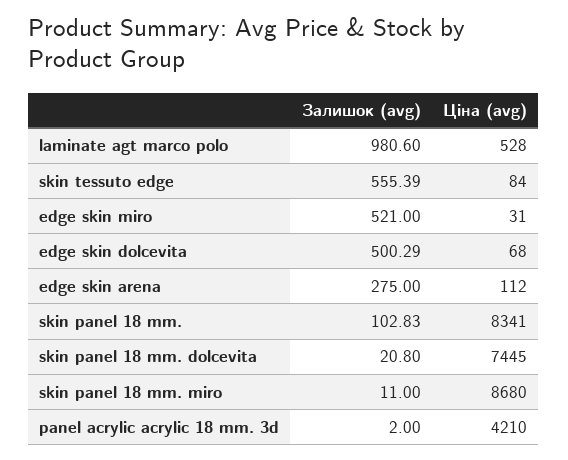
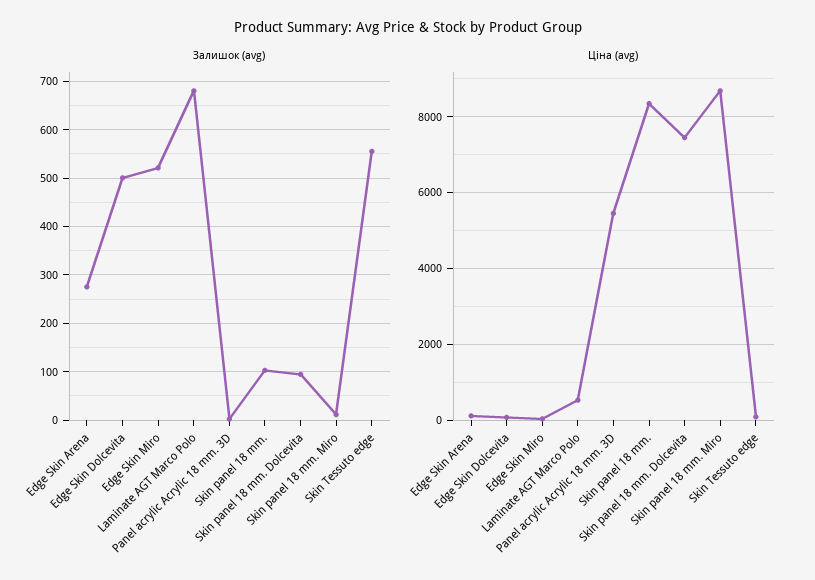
Залишок (avg), laminate agt marco polo: 980.6 -> 680
Залишок (avg), skin panel 18 mm. dolcevita: 20.8 -> 100
Ціна (avg), panel acrylic acrylic 18 mm. 3d: 4210 -> 5400

